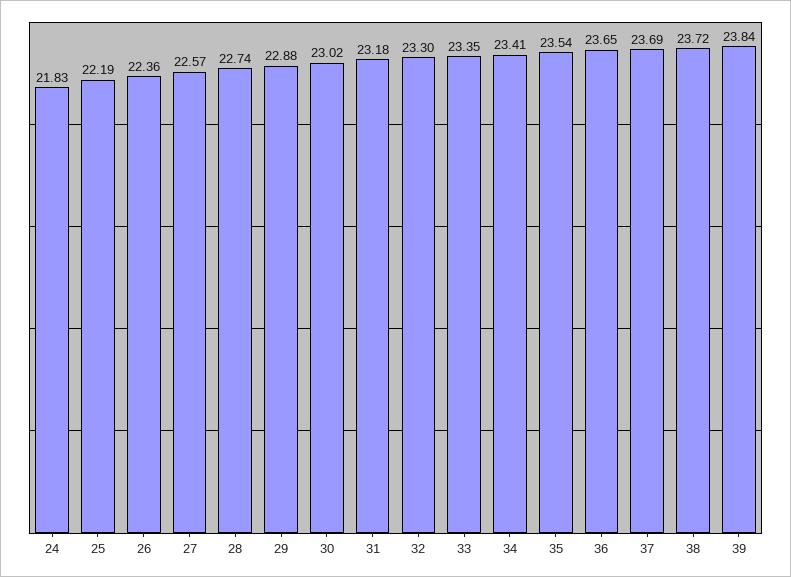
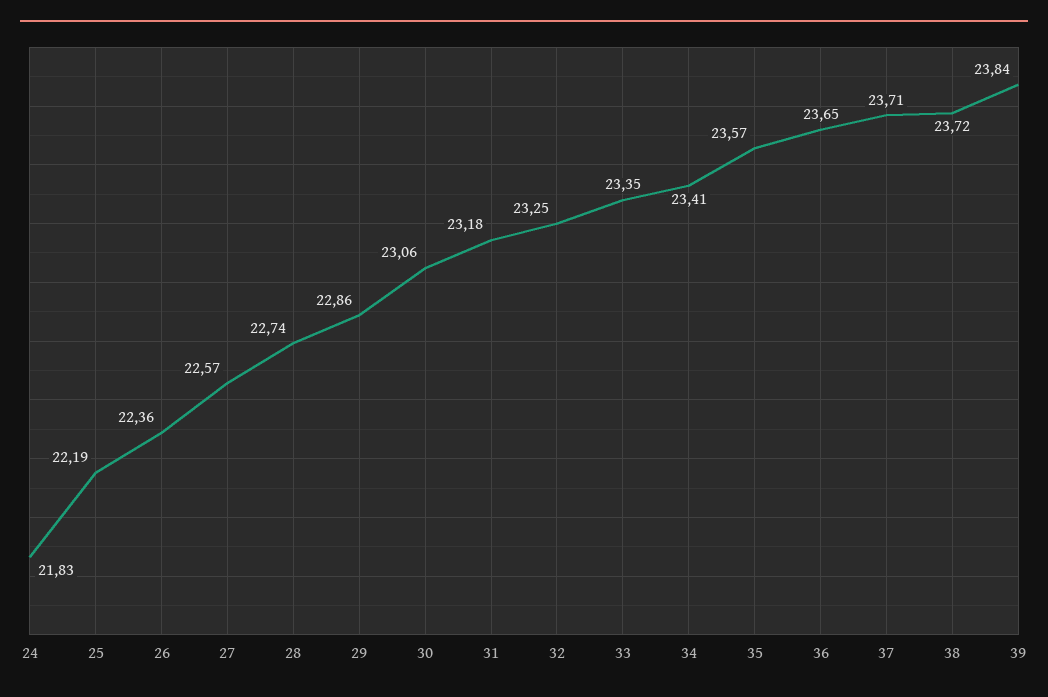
29: 22.88 -> 22.86
30: 23.02 -> 23.06
32: 23.3 -> 23.25
35: 23.54 -> 23.57
37: 23.69 -> 23.71

